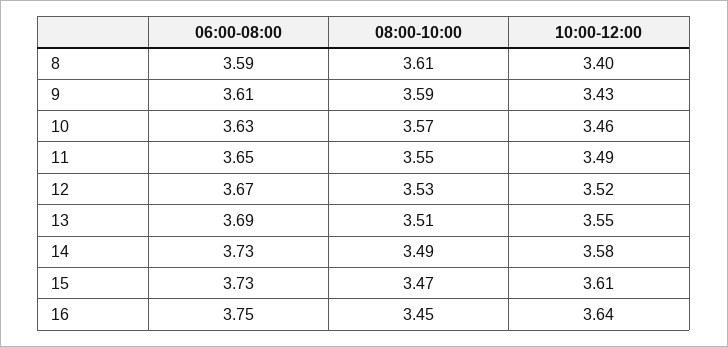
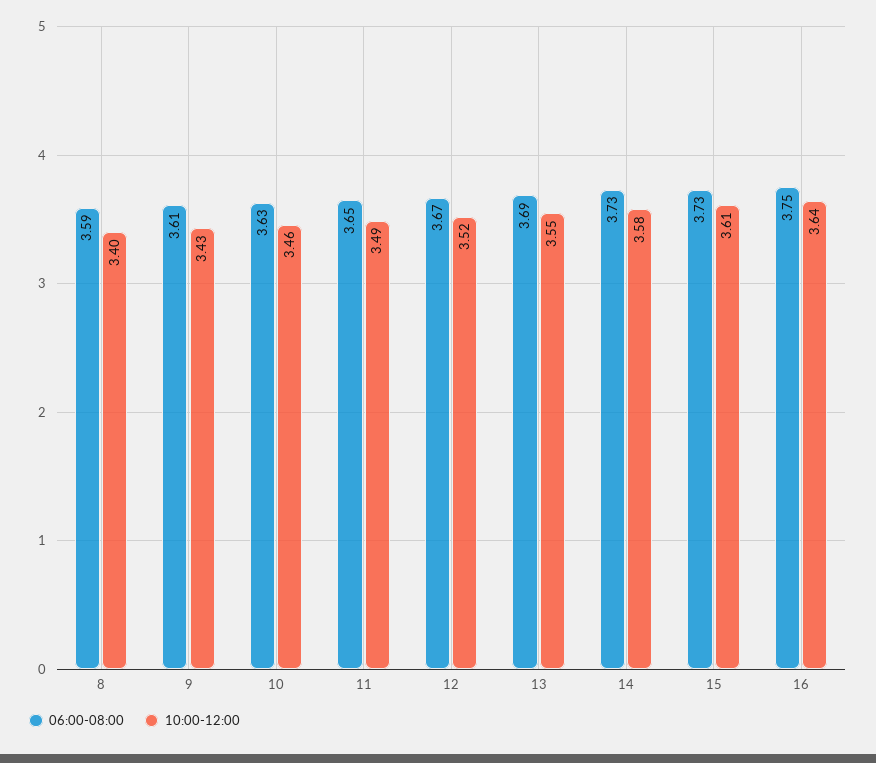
08:00-10:00, 8: 3.61 -> none
08:00-10:00, 9: 3.59 -> none
08:00-10:00, 10: 3.57 -> none
08:00-10:00, 11: 3.55 -> none
08:00-10:00, 12: 3.53 -> none
08:00-10:00, 13: 3.51 -> none
08:00-10:00, 14: 3.49 -> none
08:00-10:00, 15: 3.47 -> none
08:00-10:00, 16: 3.45 -> none

